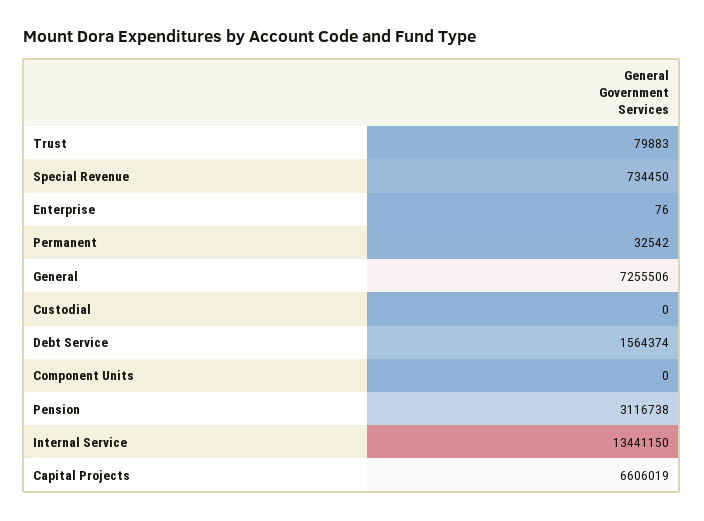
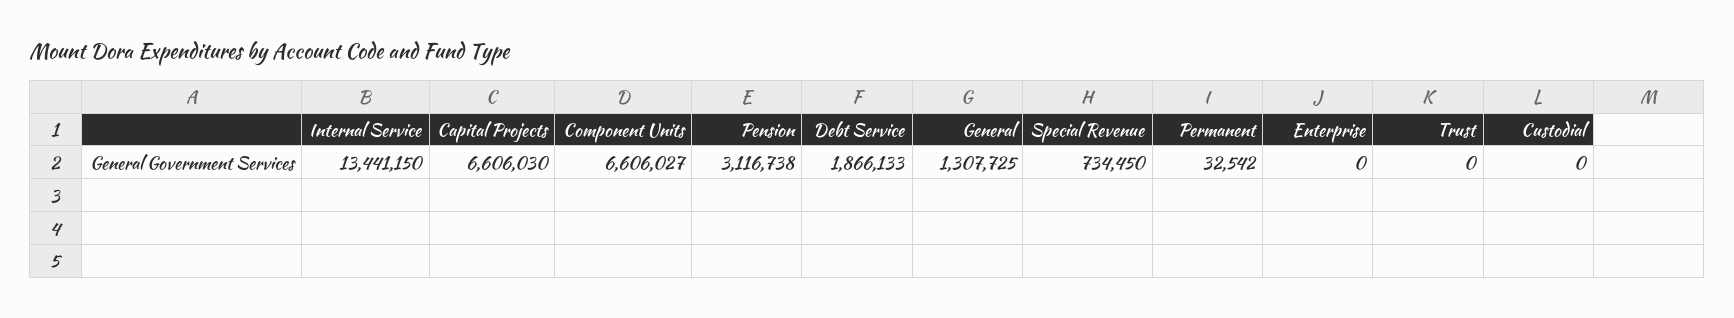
Trust: 79883 -> 0
Enterprise: 76 -> 0
General: 7255506 -> 1307725
Debt Service: 1564374 -> 1866133
Component Units: 0 -> 6606027
Capital Projects: 6606019 -> 6606030

